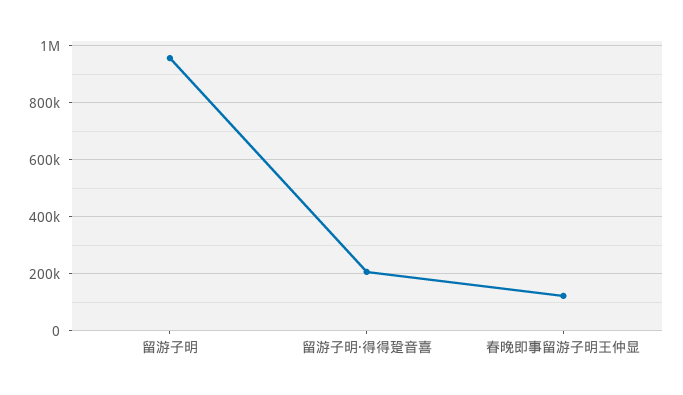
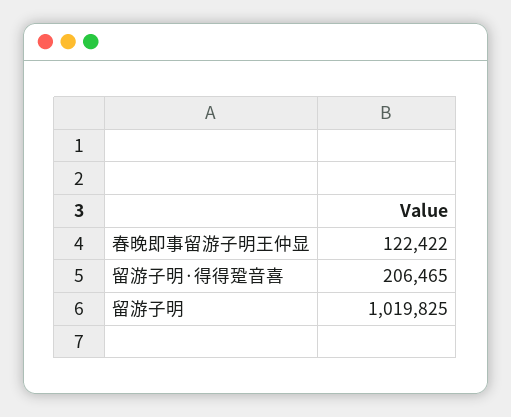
留游子明: 950000 -> 1019825

